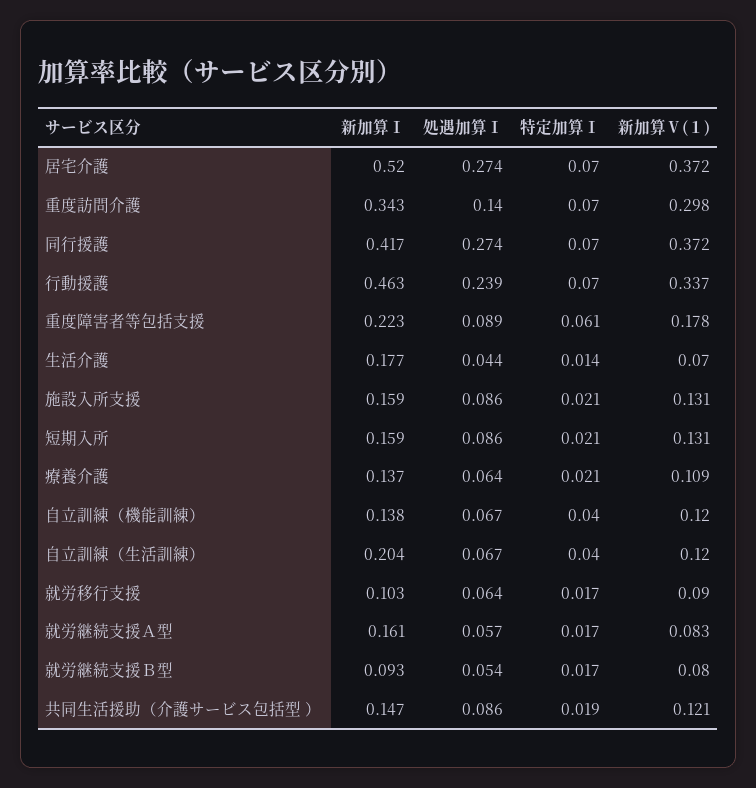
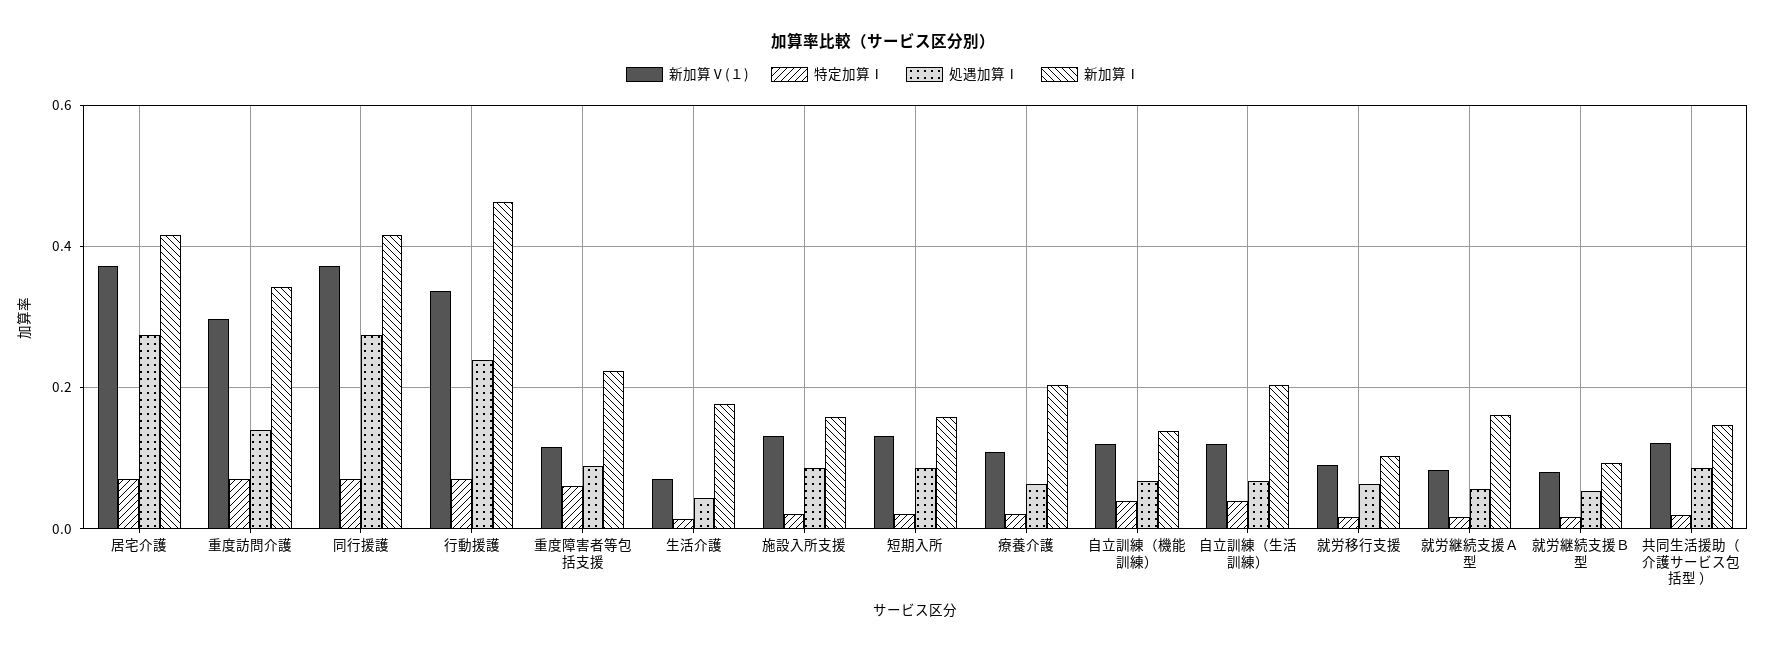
新加算Ⅰ, 居宅介護: 0.52 -> 0.42
新加算Ⅴ(１), 重度障害者等包括支援: 0.178 -> 0.12
新加算Ⅰ, 療養介護: 0.137 -> 0.2

